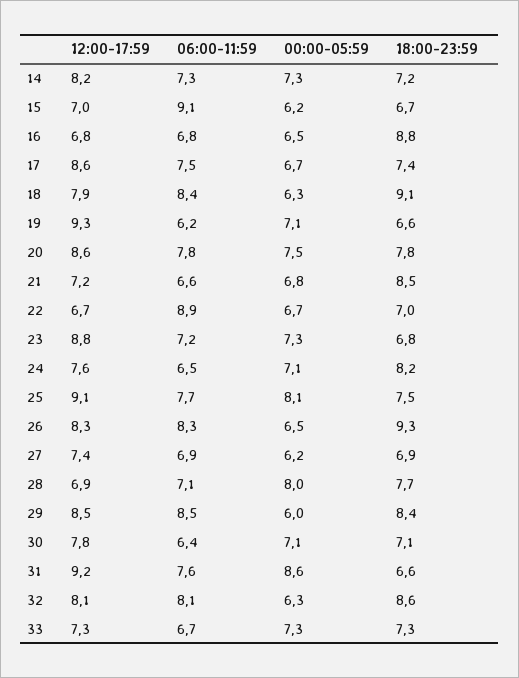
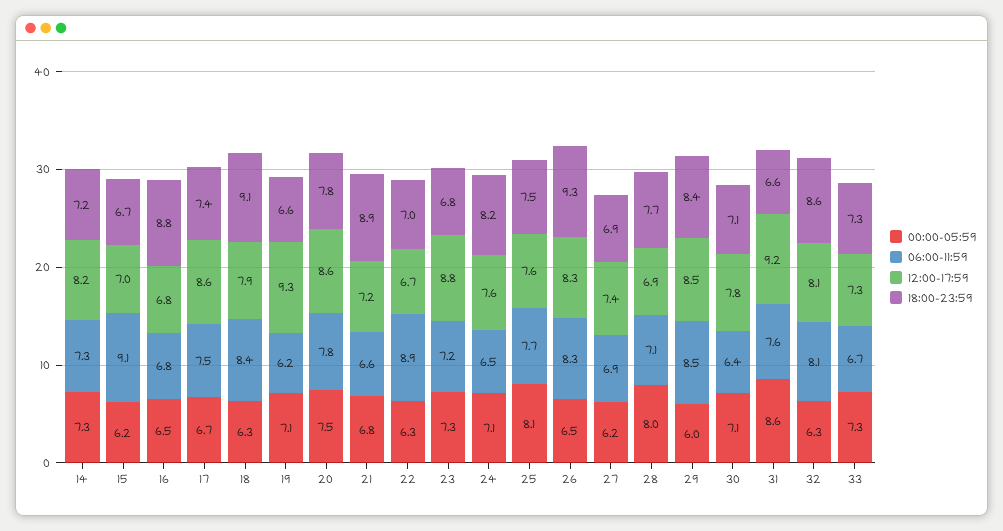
18:00-23:59, 21: 8.5 -> 8.9
00:00-05:59, 22: 6.7 -> 6.3
12:00-17:59, 25: 9.1 -> 7.6

